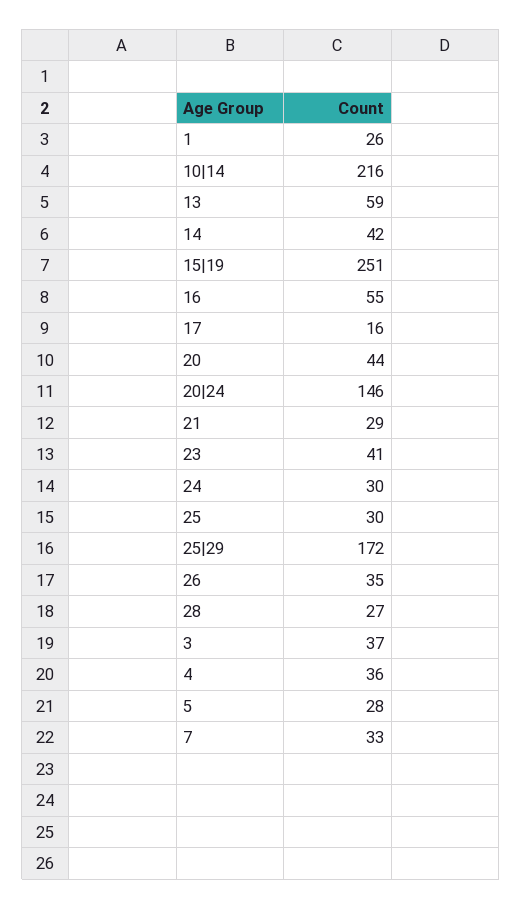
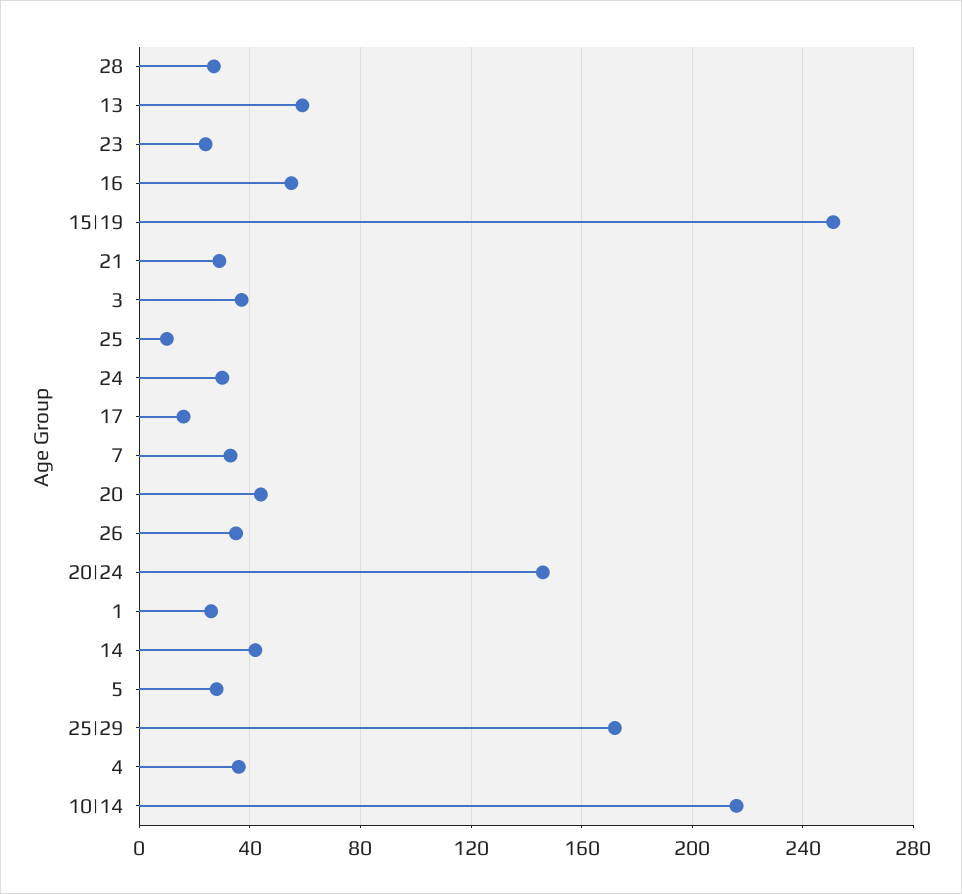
23: 41 -> 25
25: 30 -> 10

